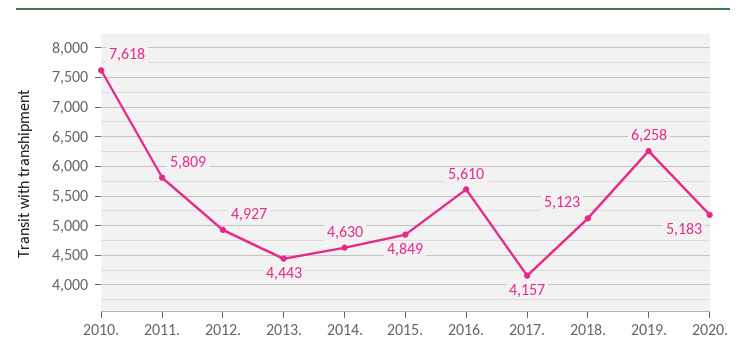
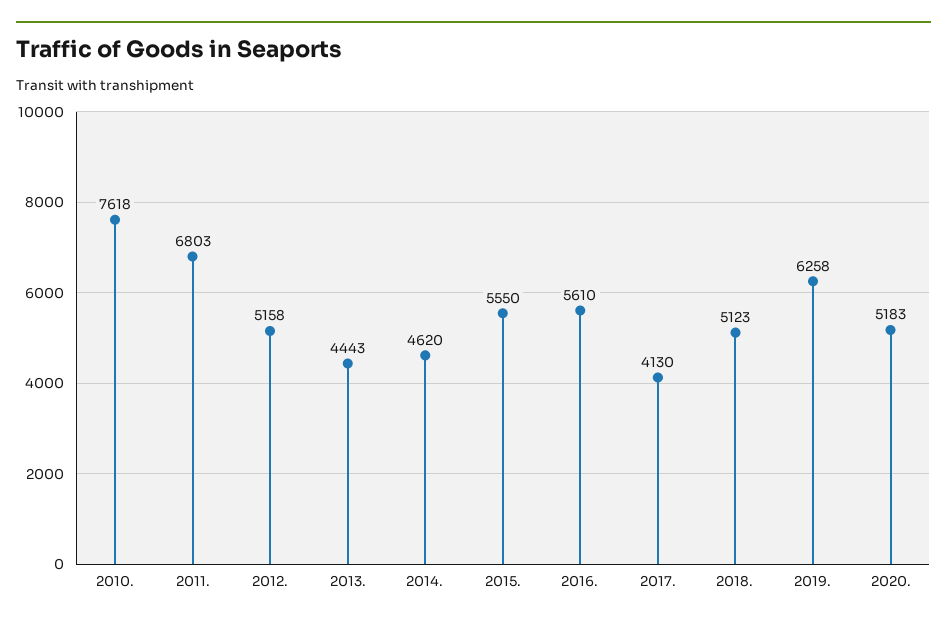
2011.: 5809 -> 6803
2012.: 4927 -> 5158
2014.: 4630 -> 4620
2015.: 4849 -> 5550
2017.: 4157 -> 4130

